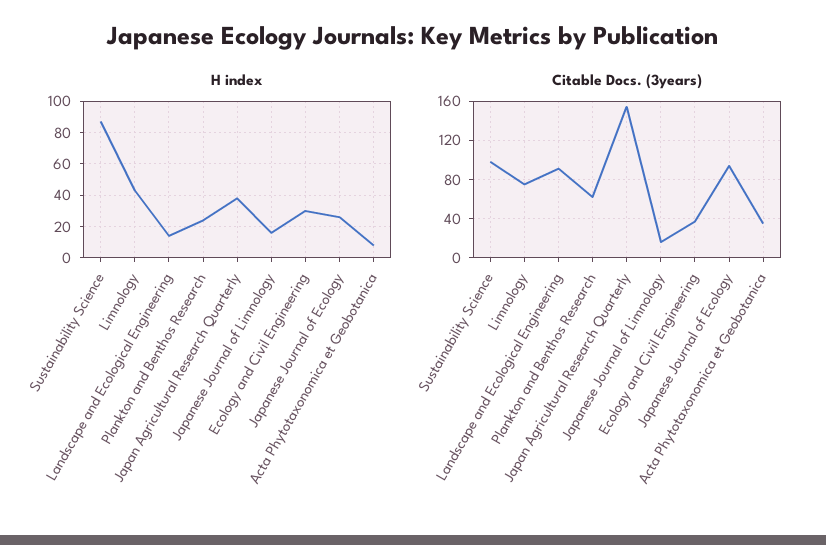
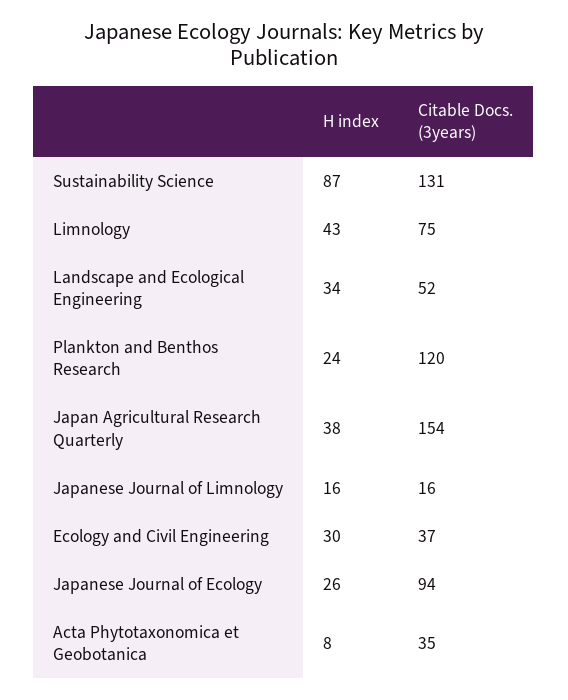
H index, Landscape and Ecological Engineering: 15 -> 34
Citable Docs. (3years), Sustainability Science: 100 -> 131
Citable Docs. (3years), Landscape and Ecological Engineering: 90 -> 52
Citable Docs. (3years), Plankton and Benthos Research: 60 -> 120

